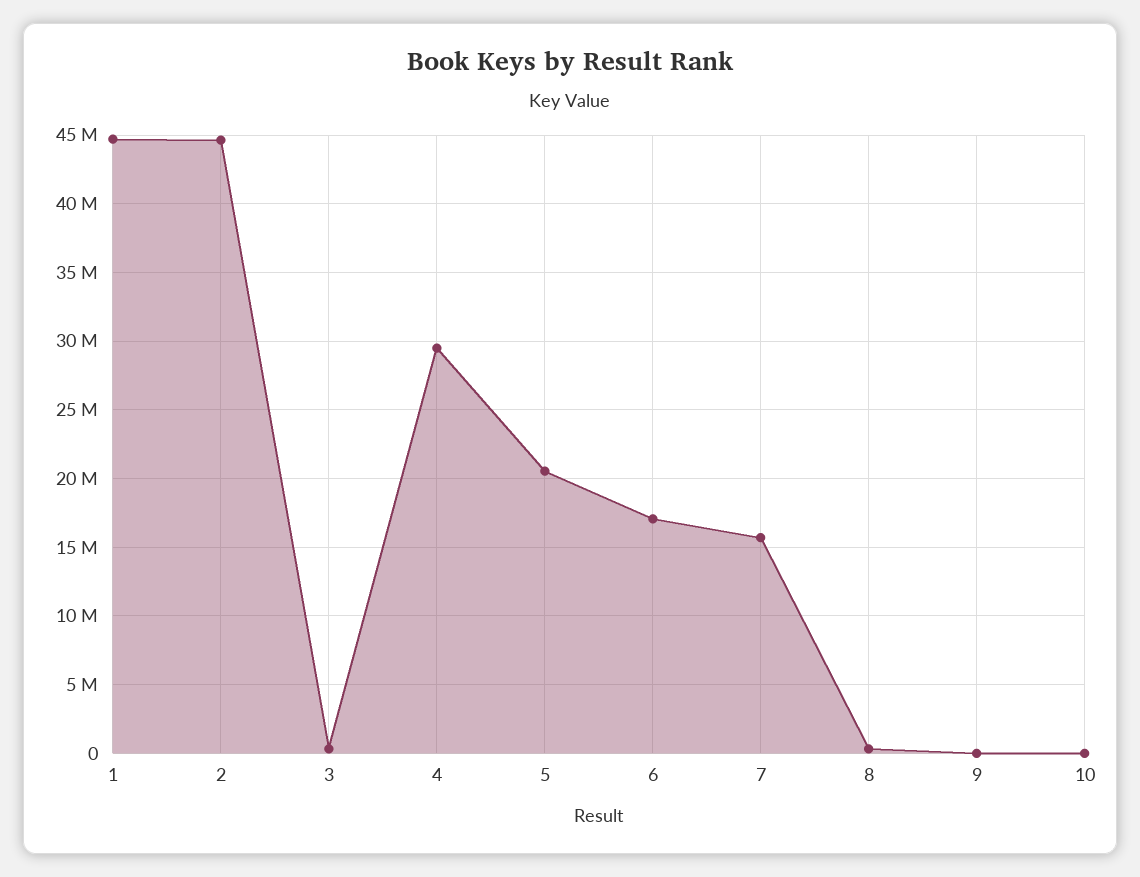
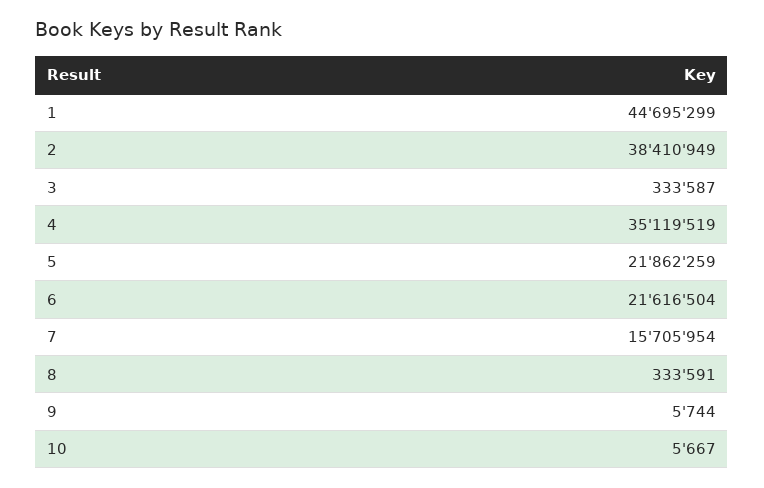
2: 44500000 -> 38410949
4: 29500000 -> 35119519
5: 20500000 -> 21862259
6: 17000000 -> 21616504

